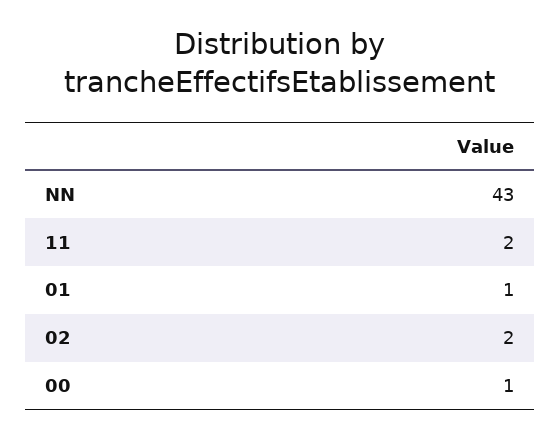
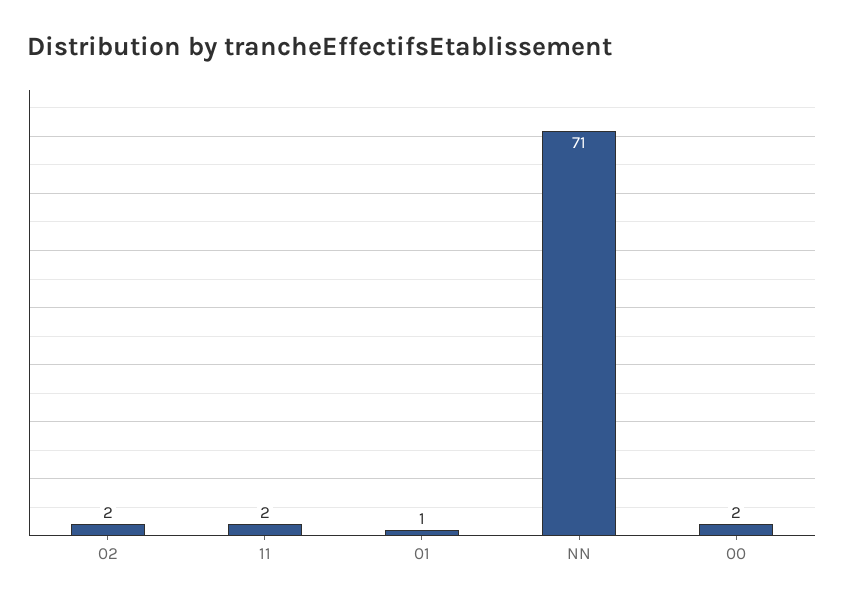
NN: 43 -> 71
00: 1 -> 2

